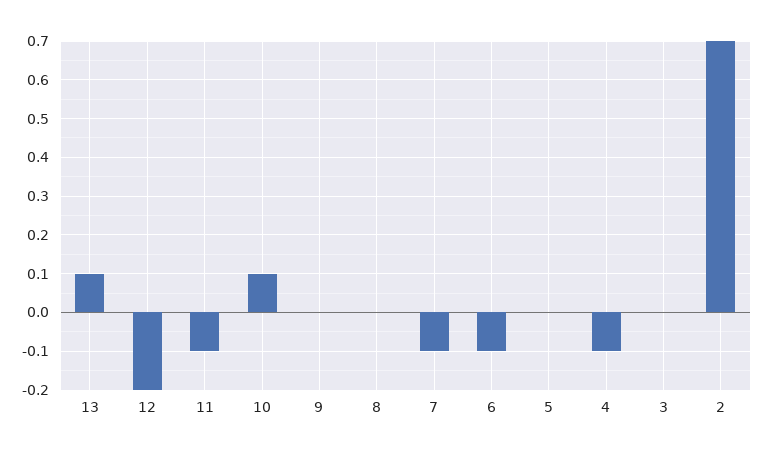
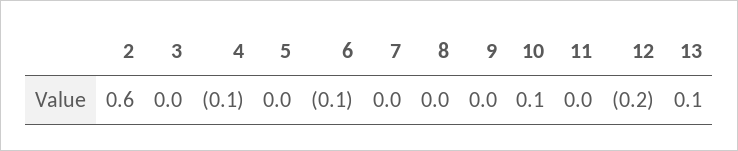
11: -0.1 -> 0
7: -0.1 -> 0
2: 0.7 -> 0.6

